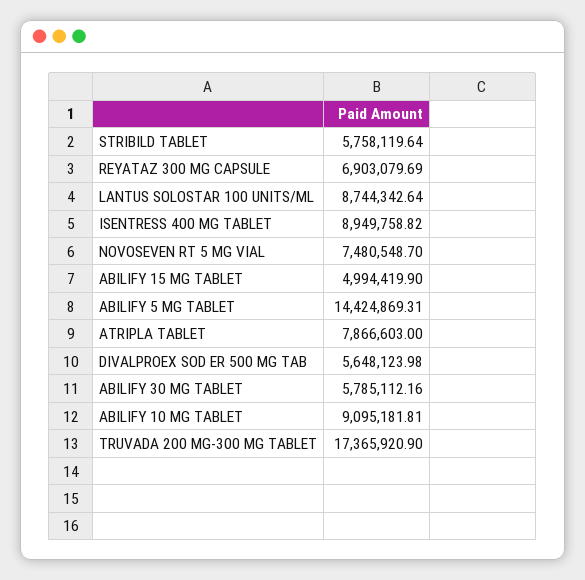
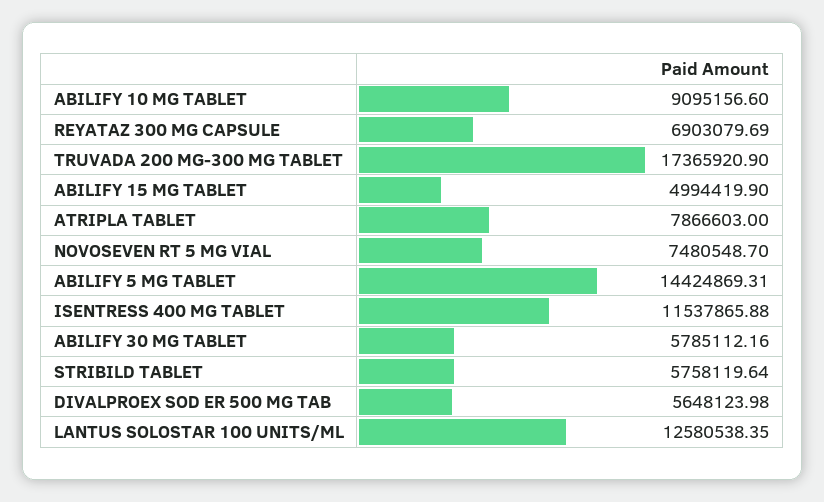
LANTUS SOLOSTAR 100 UNITS/ML: 8744342.64 -> 12580538.35
ISENTRESS 400 MG TABLET: 8949758.82 -> 11537865.88
ABILIFY 10 MG TABLET: 9095181.81 -> 9095156.6

